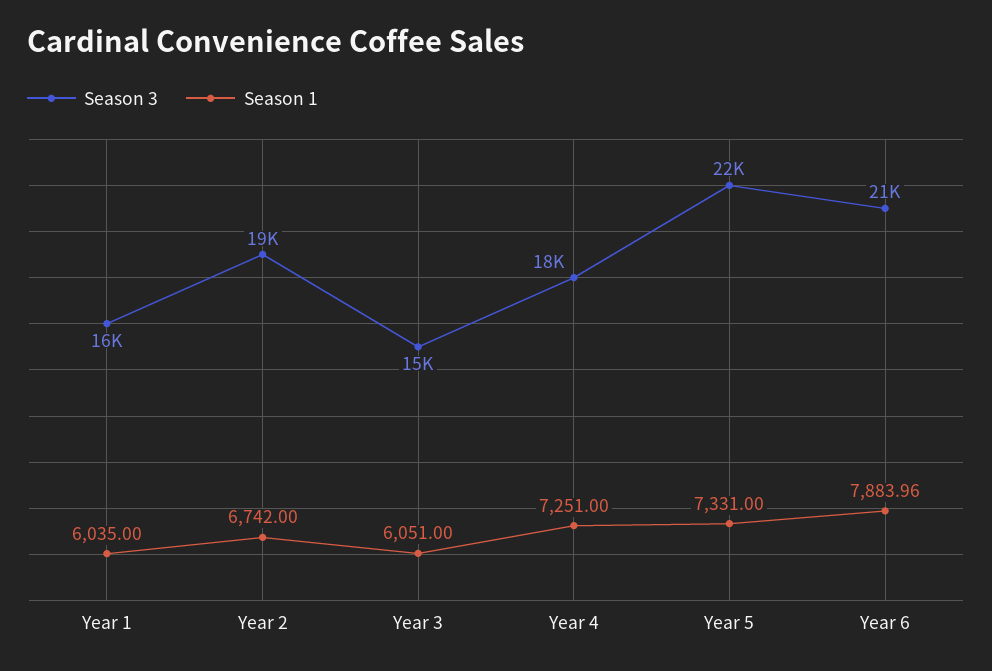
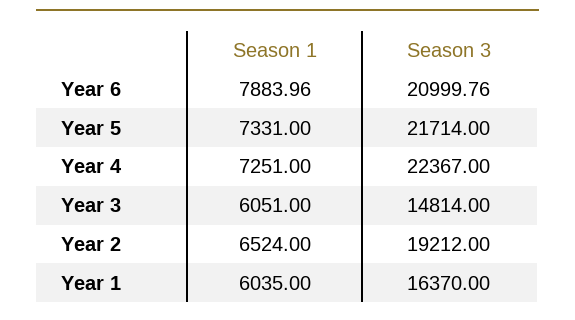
Season 1, Year 2: 6742 -> 6524
Season 3, Year 4: 18000 -> 22367

